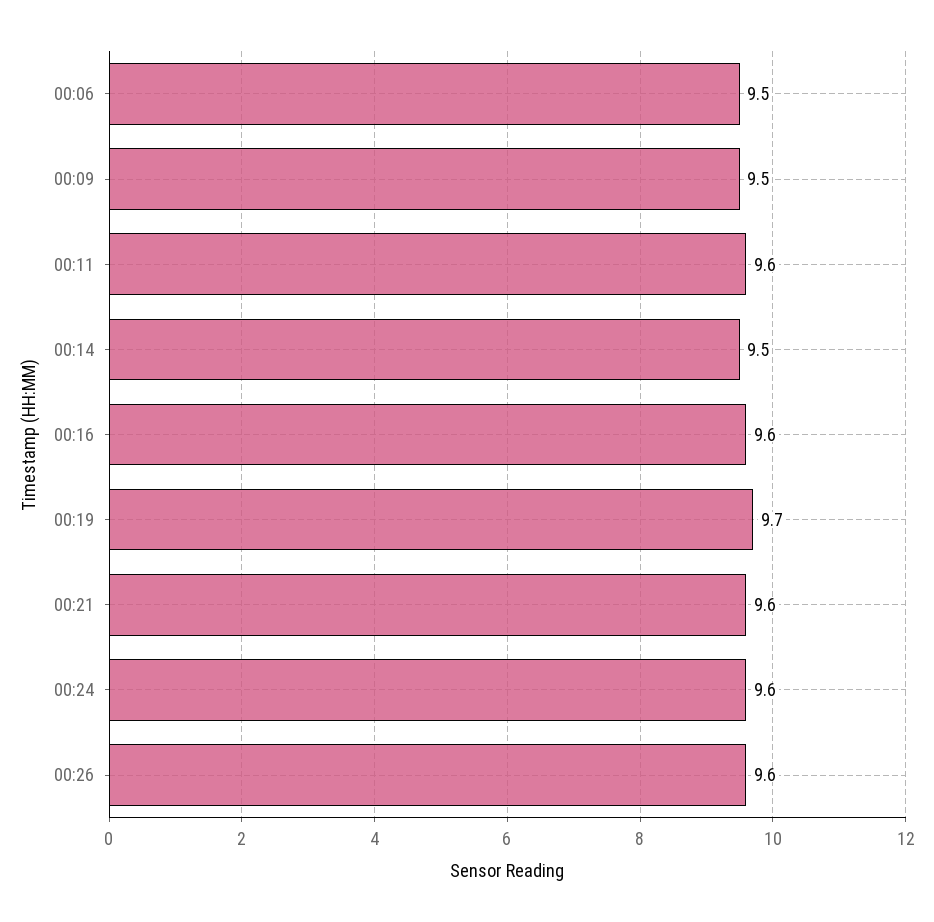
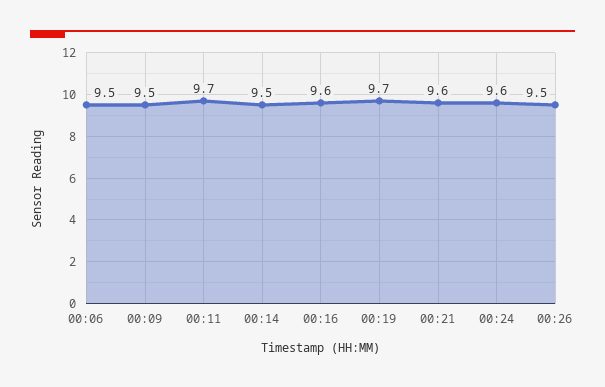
00:11: 9.6 -> 9.7
00:26: 9.6 -> 9.5

